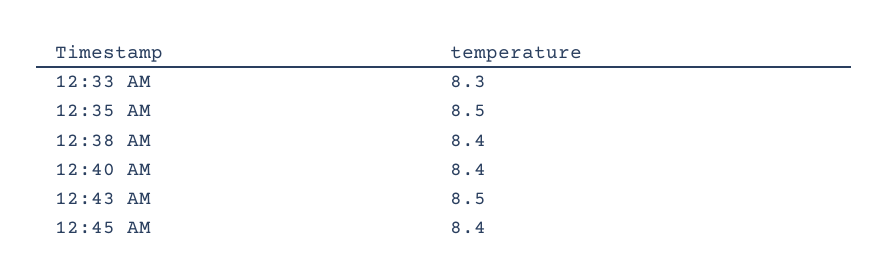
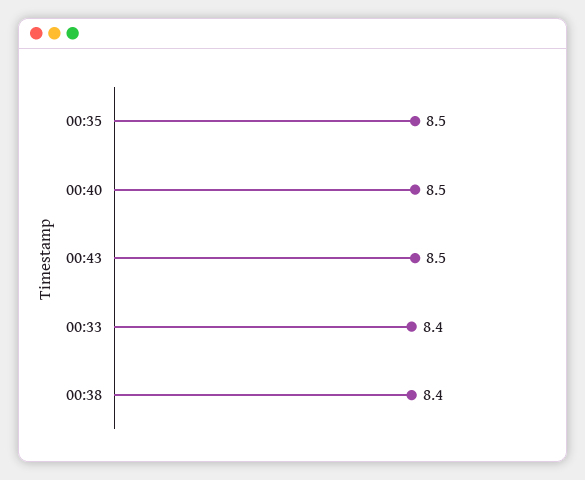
12:33 AM: 8.3 -> 8.4
12:40 AM: 8.4 -> 8.5
12:45 AM: 8.4 -> none

